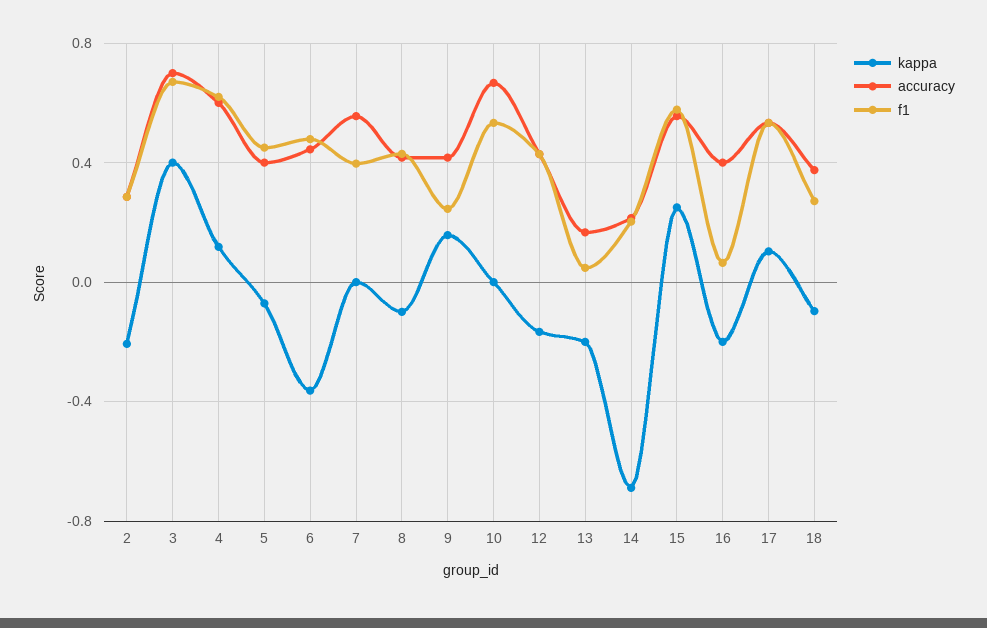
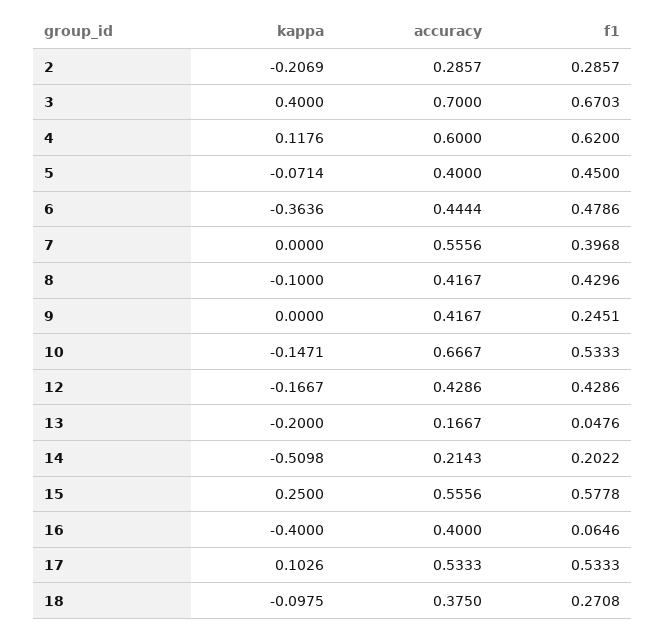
kappa, 9: 0.15 -> 0
kappa, 10: 0 -> -0.1471
kappa, 14: -0.7 -> -0.5098
kappa, 16: -0.2 -> -0.4

